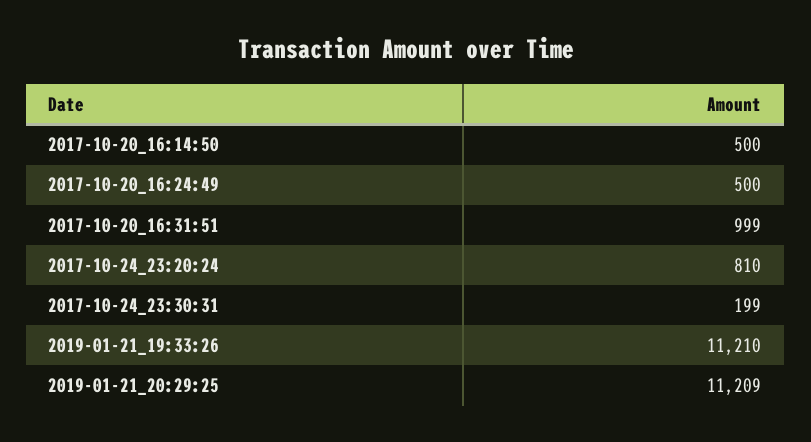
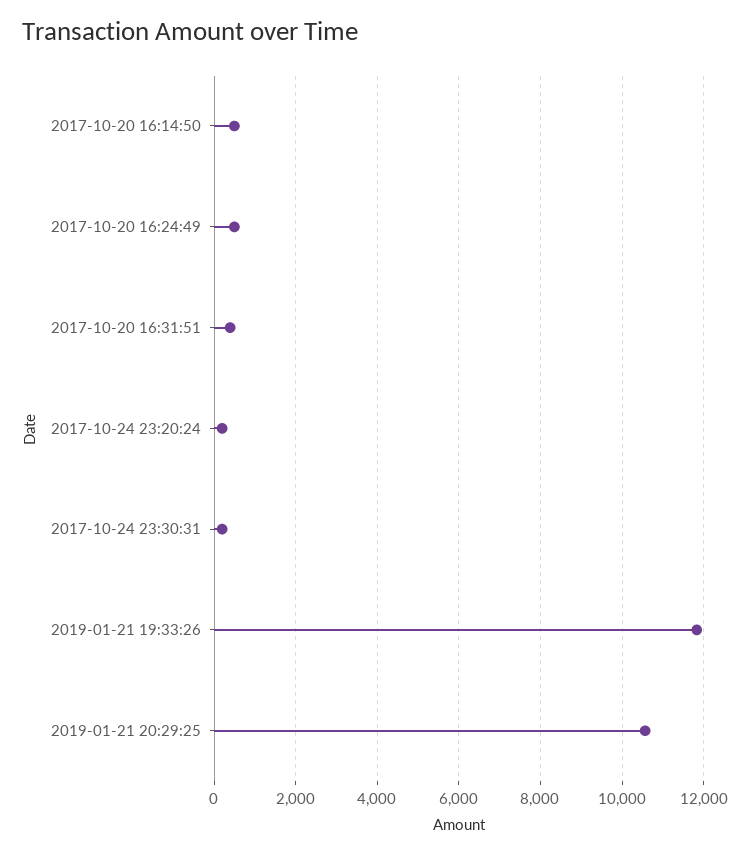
2017-10-20_16:31:51: 999 -> 400
2017-10-24_23:20:24: 810 -> 200
2019-01-21_19:33:26: 11210 -> 11800
2019-01-21_20:29:25: 11209 -> 10600

